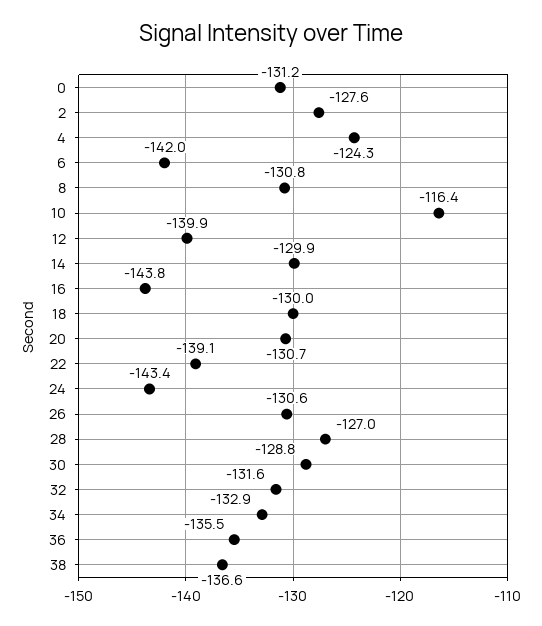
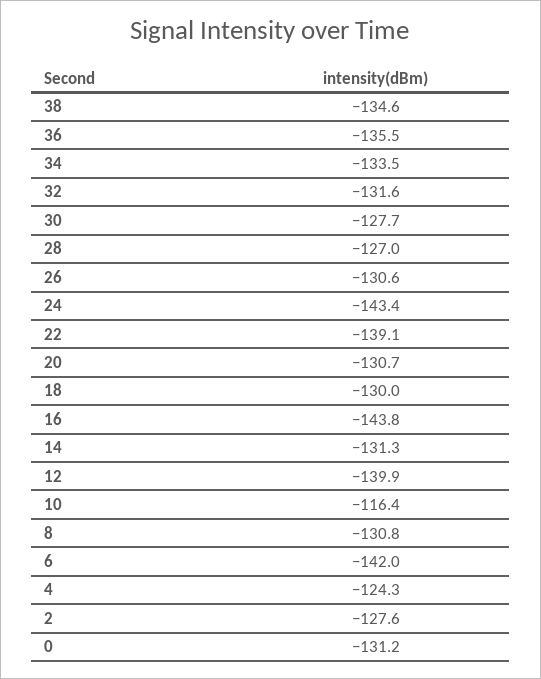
14: -129.9 -> -131.3
30: -128.8 -> -127.7
34: -132.9 -> -133.5
38: -136.6 -> -134.6

